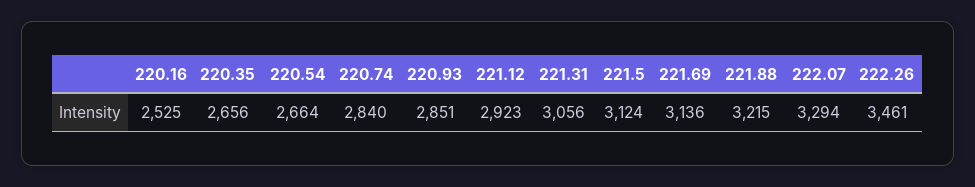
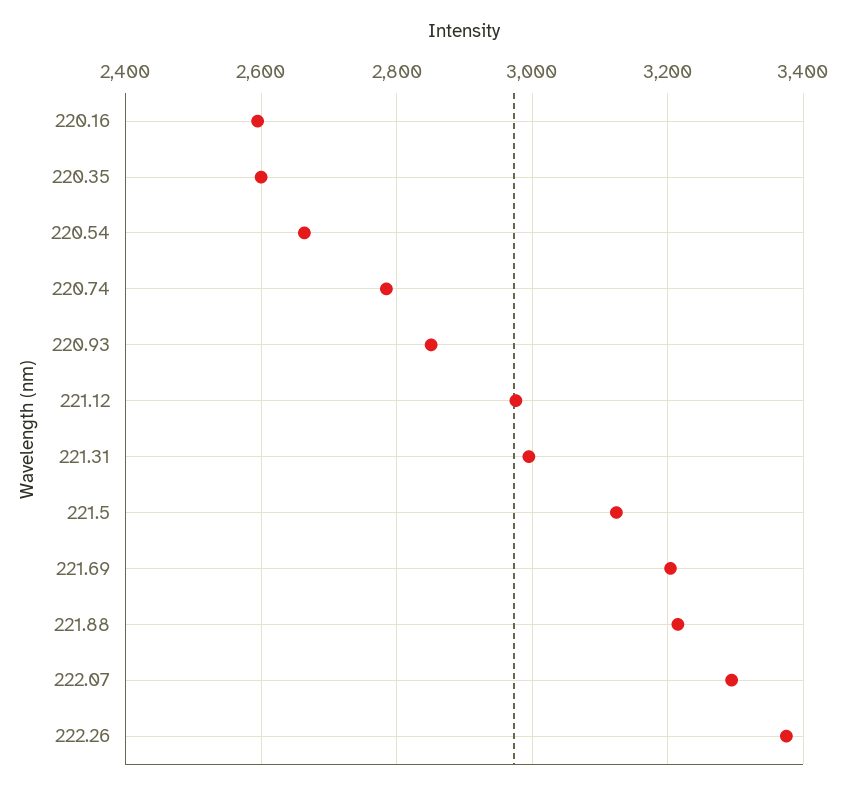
220.16: 2525 -> 2600
220.35: 2656 -> 2600
220.74: 2840 -> 2780
221.12: 2923 -> 2980
221.31: 3056 -> 3000
221.69: 3136 -> 3200
222.26: 3461 -> 3380

